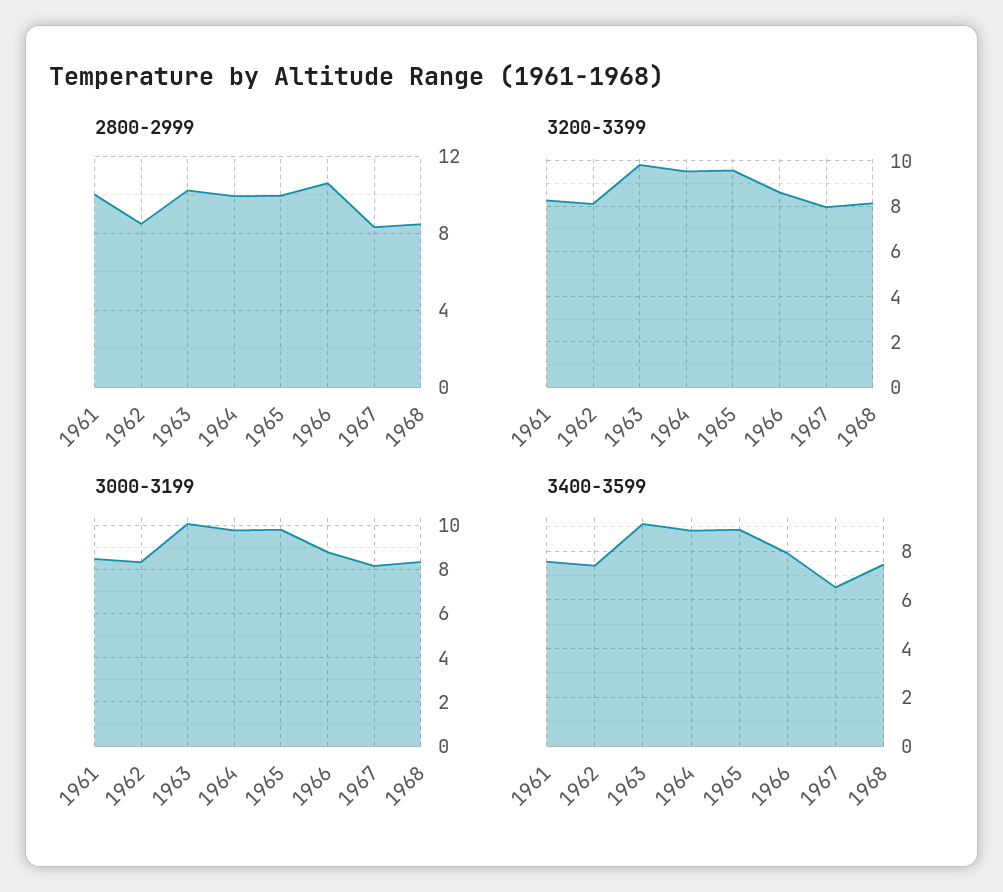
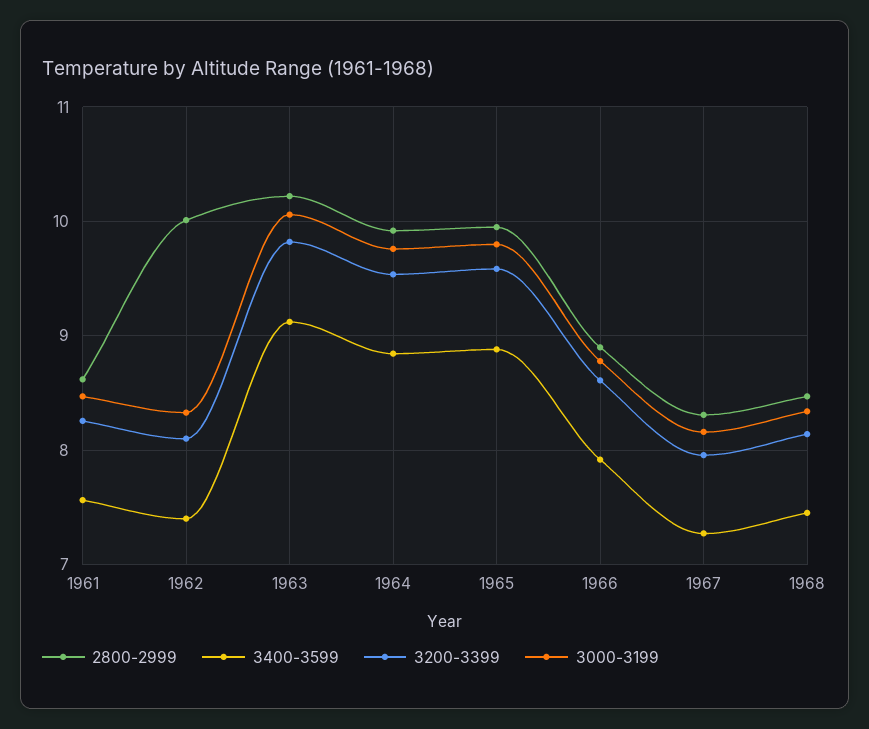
2800-2999, 1961: 10 -> 8.6
2800-2999, 1962: 8.5 -> 10
2800-2999, 1966: 10.5 -> 8.9
3400-3599, 1967: 6.5 -> 7.3

